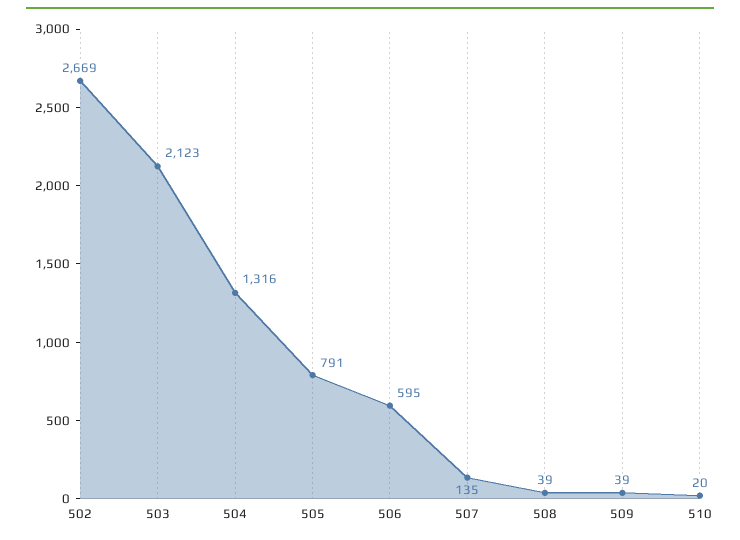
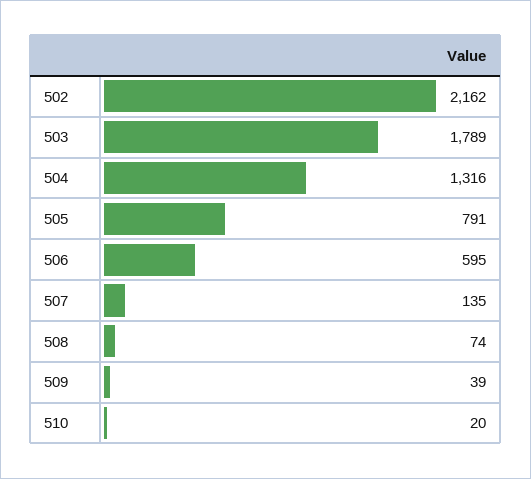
502: 2669 -> 2162
503: 2123 -> 1789
508: 39 -> 74

